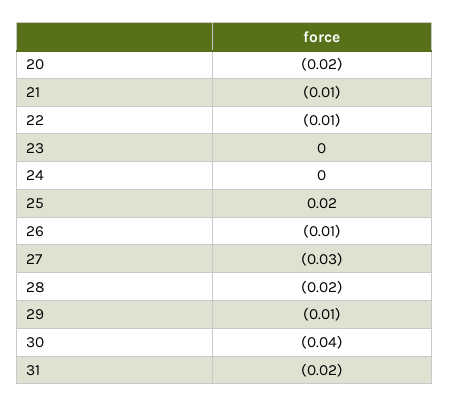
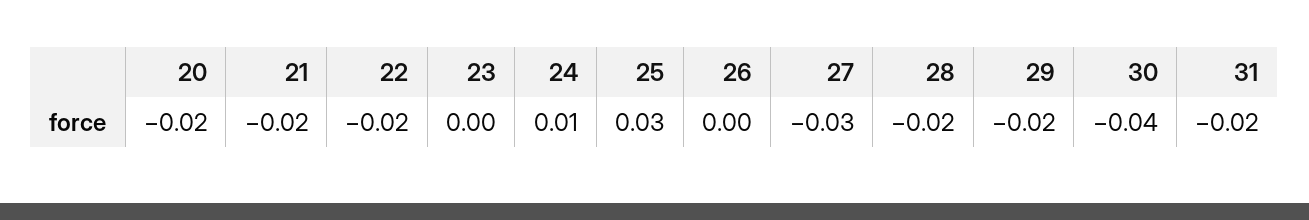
21: -0.01 -> -0.02
22: -0.01 -> -0.02
24: 0 -> 0.01
25: 0.02 -> 0.03
26: -0.01 -> 0
29: -0.01 -> -0.02

